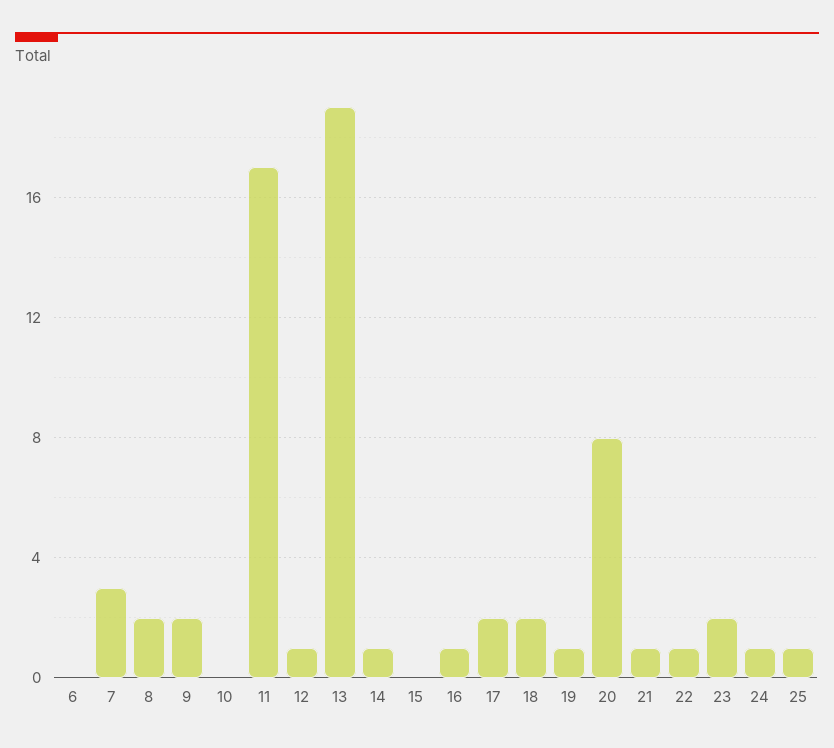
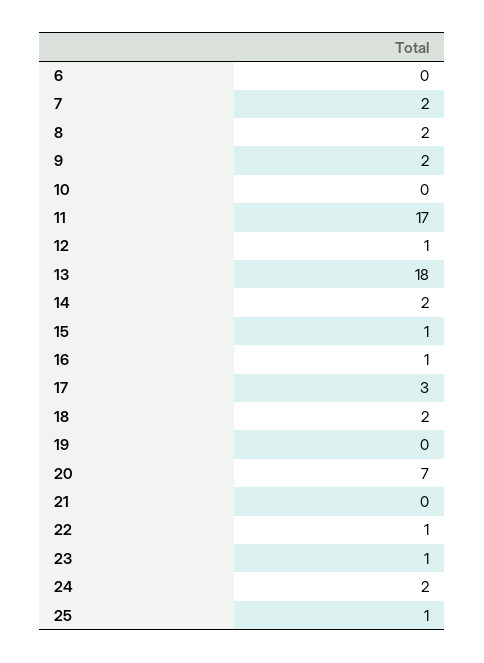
7: 3 -> 2
13: 19 -> 18
14: 1 -> 2
15: 0 -> 1
17: 2 -> 3
19: 1 -> 0
20: 8 -> 7
21: 1 -> 0
23: 2 -> 1
24: 1 -> 2

